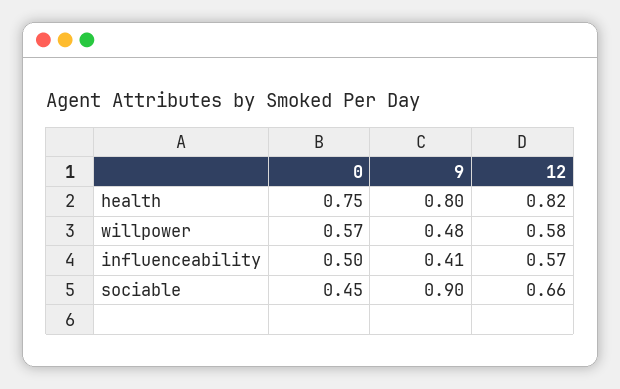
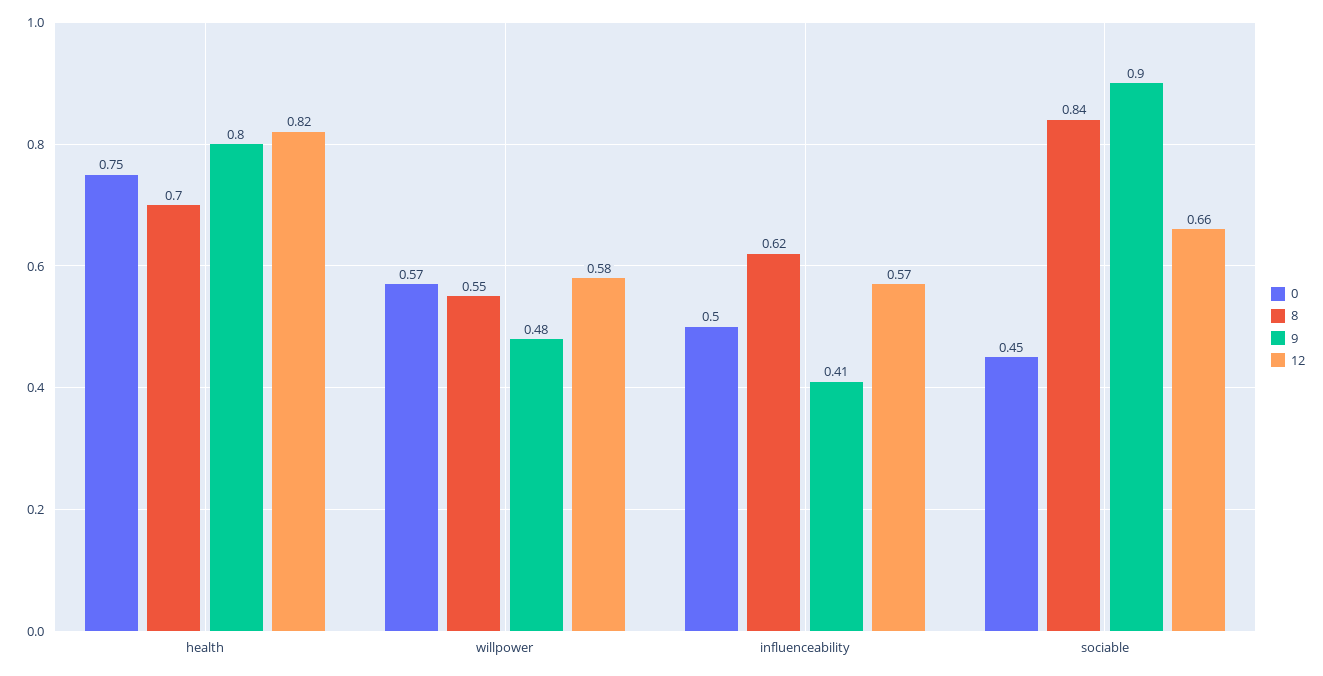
8, health: none -> 0.7
8, willpower: none -> 0.55
8, influenceability: none -> 0.62
8, sociable: none -> 0.84

